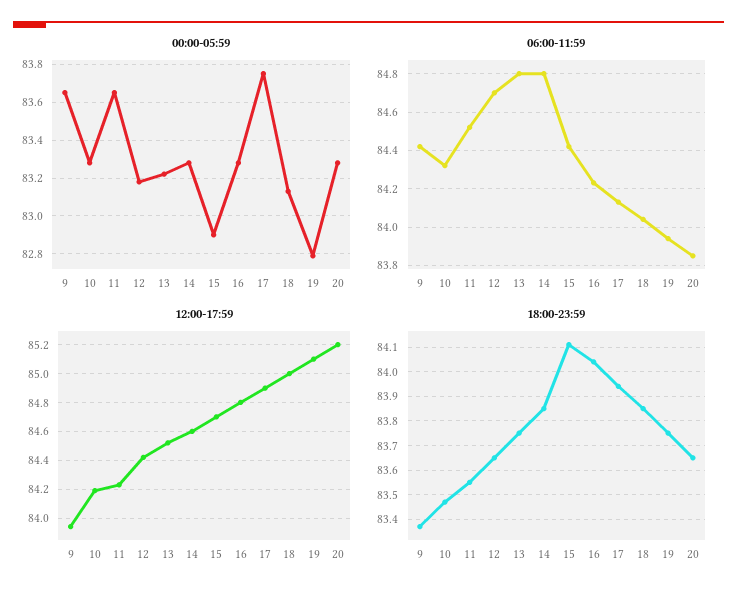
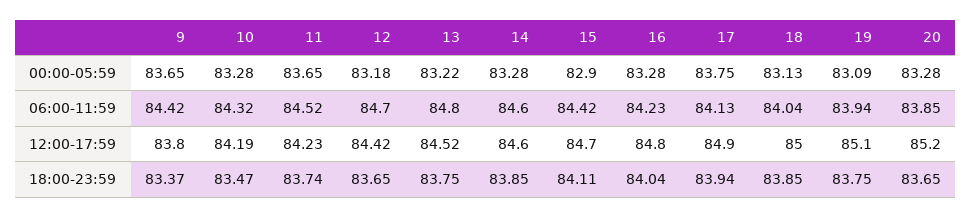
00:00-05:59, 19: 82.8 -> 83.09
06:00-11:59, 14: 84.8 -> 84.6
12:00-17:59, 9: 83.95 -> 83.8
18:00-23:59, 11: 83.55 -> 83.74

